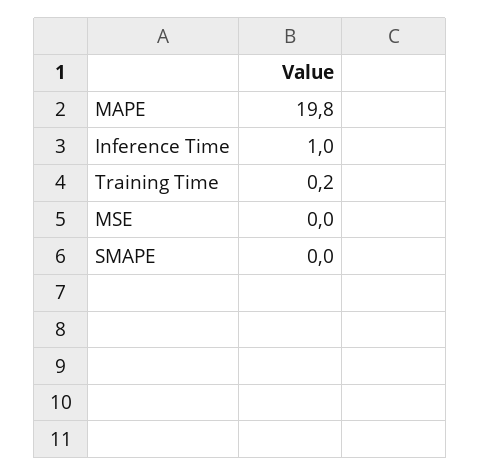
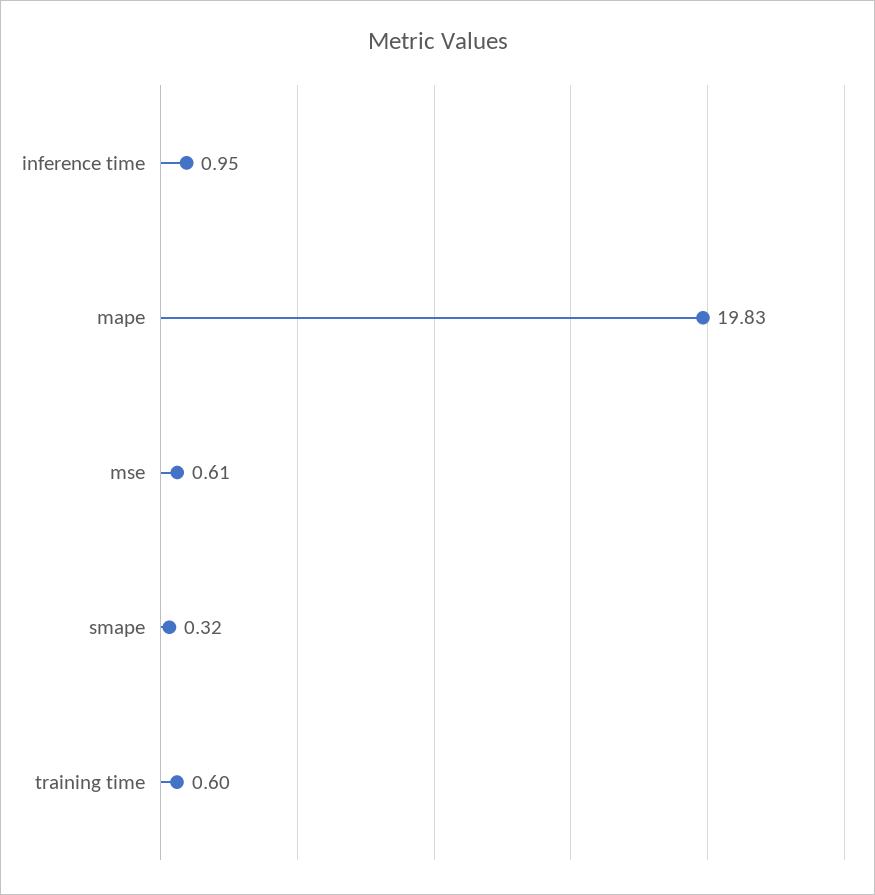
Training Time: 0.2 -> 0.6
MSE: 0 -> 0.61
SMAPE: 0 -> 0.32

